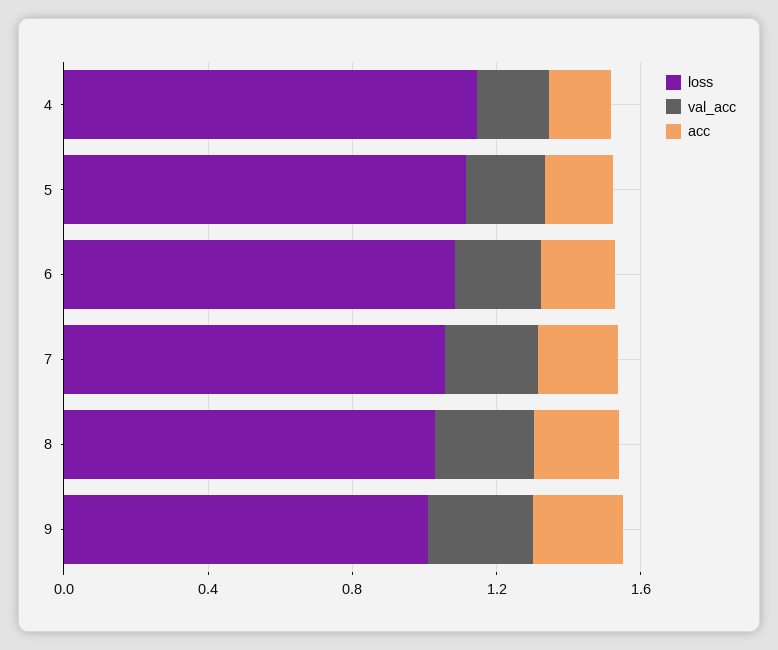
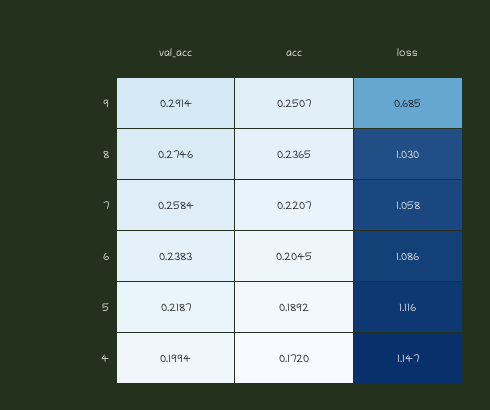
loss, 9: 1 -> 0.685

